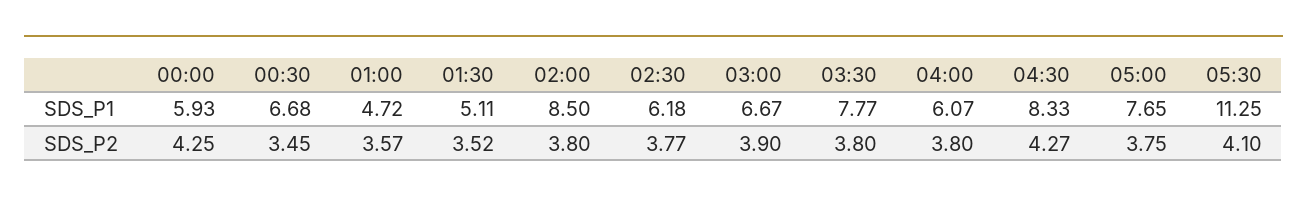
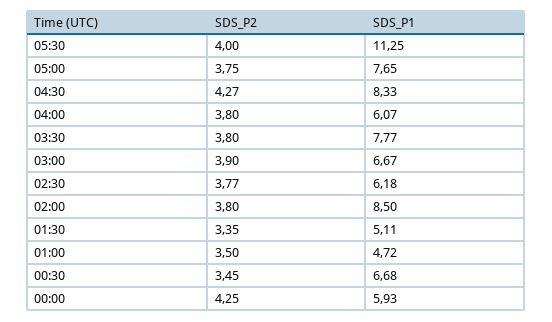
01:00, SDS_P2: 3.57 -> 3.5
01:30, SDS_P2: 3.52 -> 3.35
05:30, SDS_P2: 4.1 -> 4

